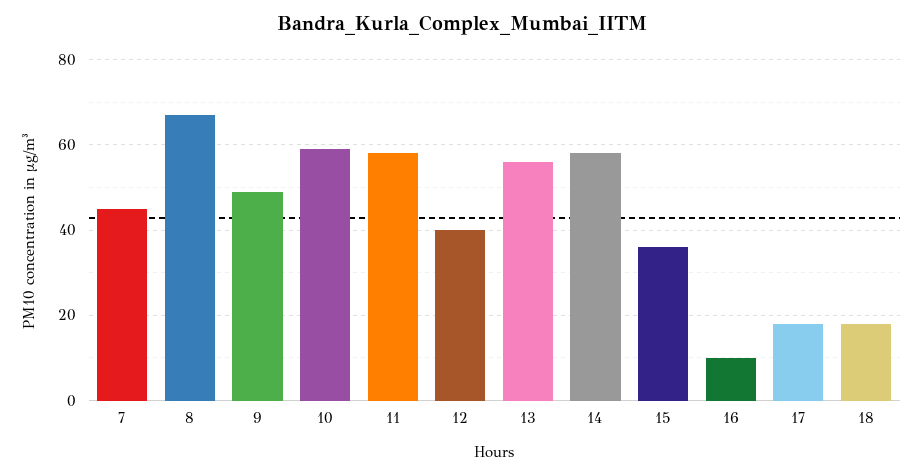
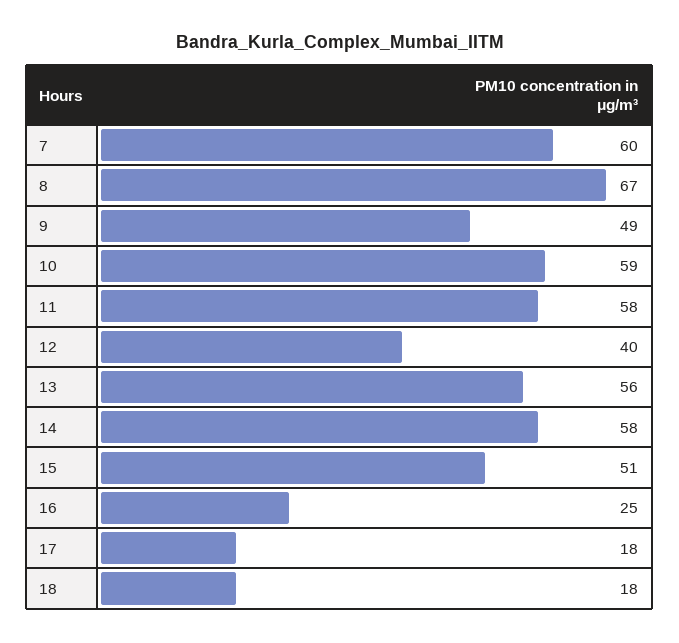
7: 45 -> 60
15: 35 -> 51
16: 10 -> 25

